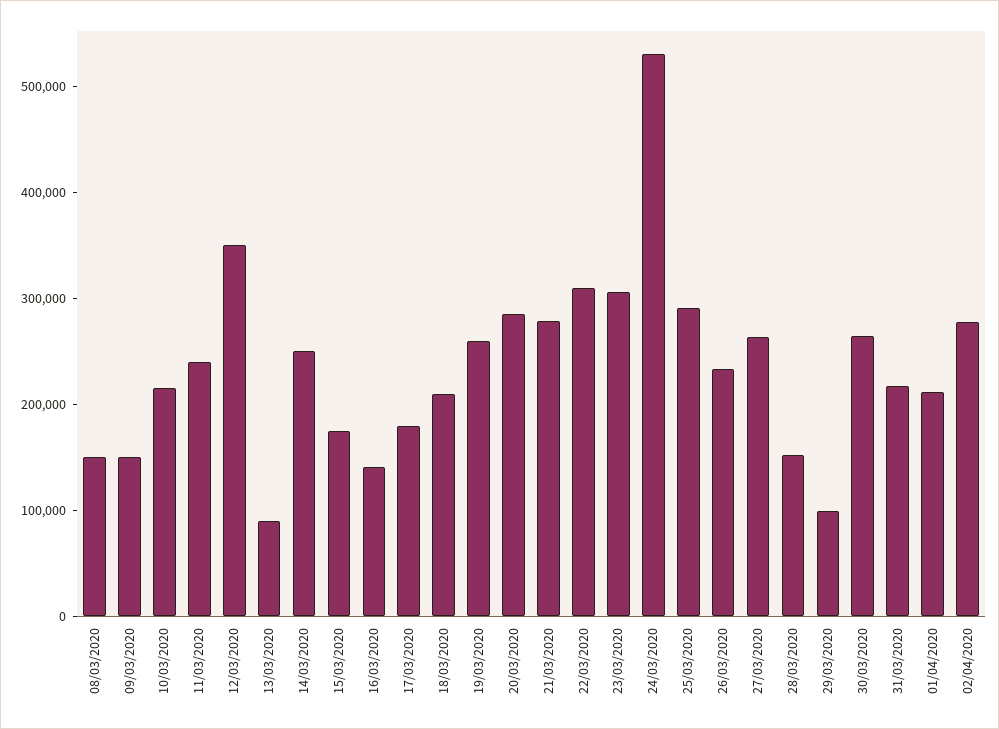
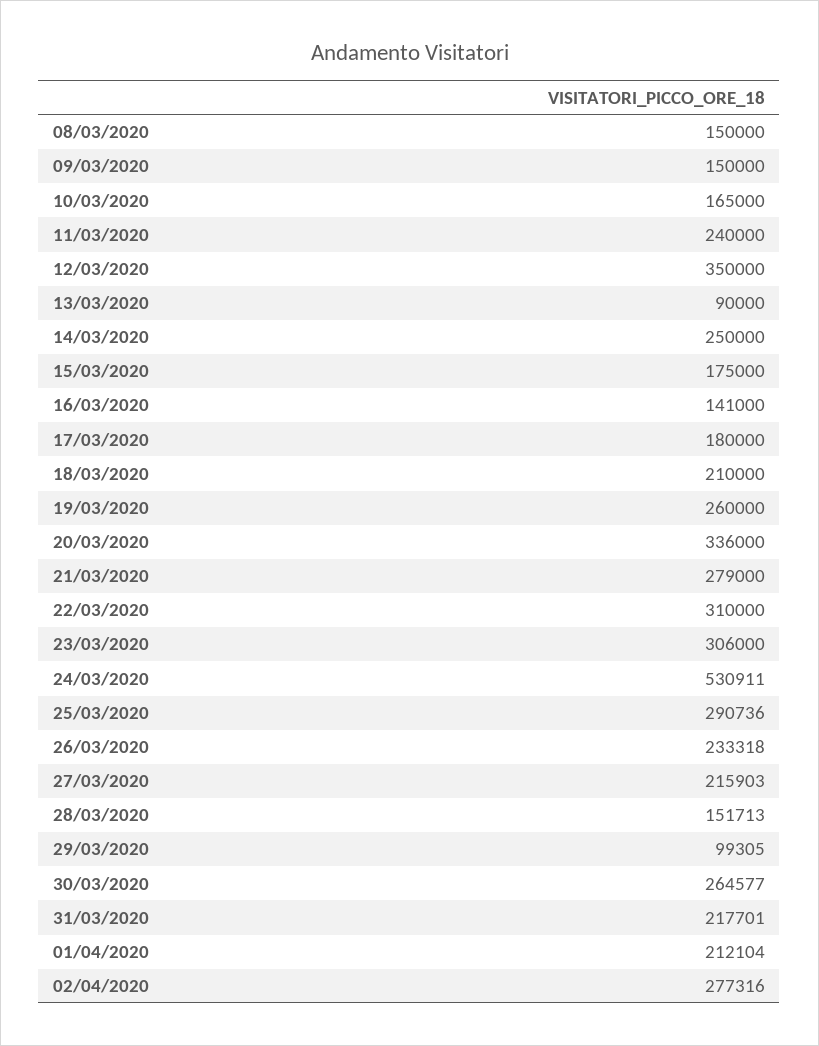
10/03/2020: 220000 -> 165000
20/03/2020: 280000 -> 336000
27/03/2020: 260000 -> 215903

